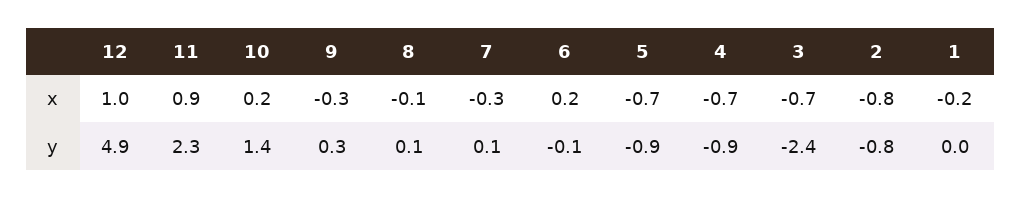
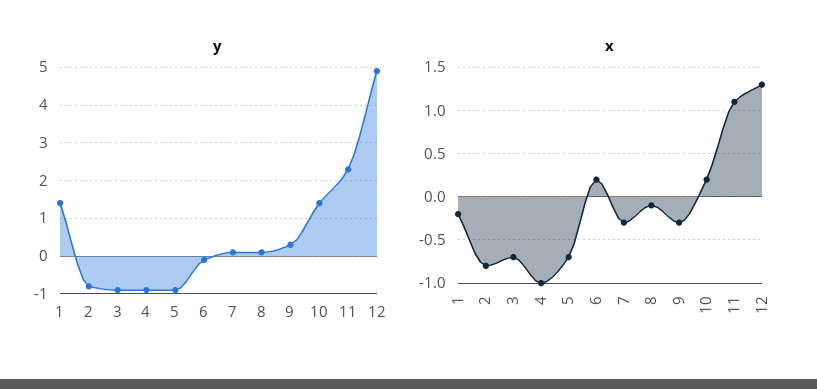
x, 12: 1 -> 1.3
x, 11: 0.9 -> 1.1
x, 4: -0.7 -> -1
y, 3: -2.4 -> -1
y, 1: 0 -> 1.5

